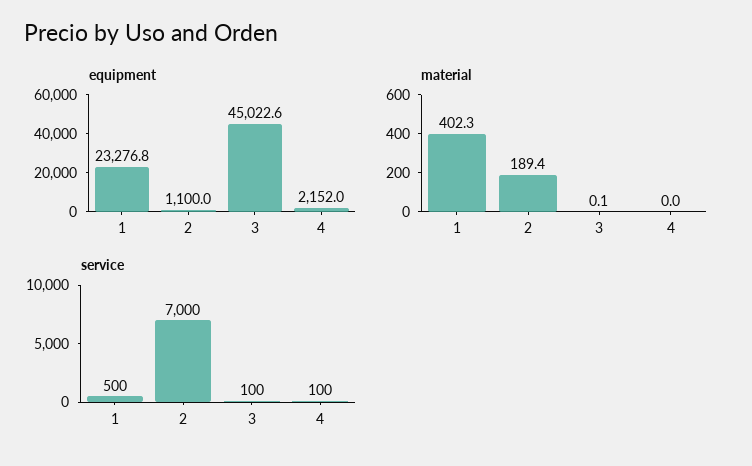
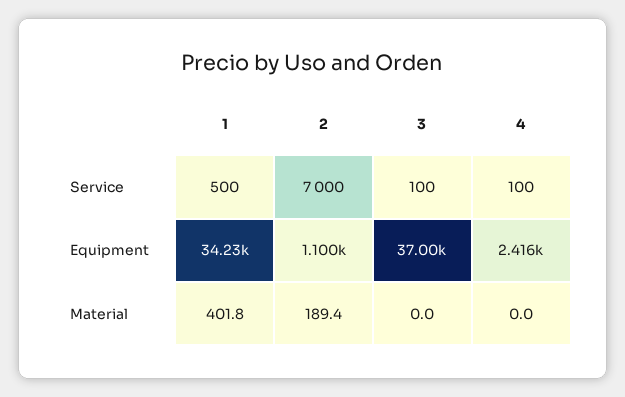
equipment, 1: 23276.8 -> 34230
equipment, 3: 45022.6 -> 37000
equipment, 4: 2152 -> 2416
material, 1: 402.3 -> 401.8
material, 3: 0.1 -> 0

